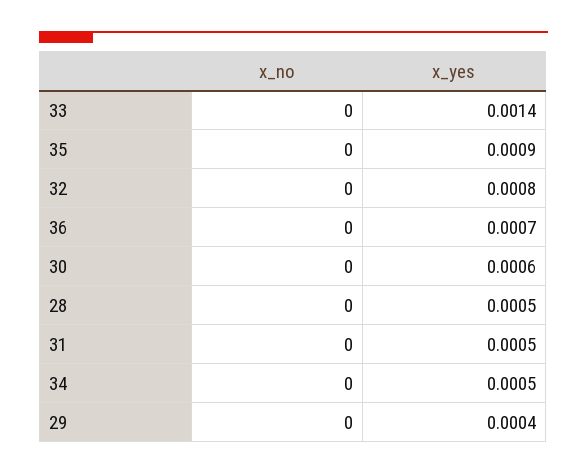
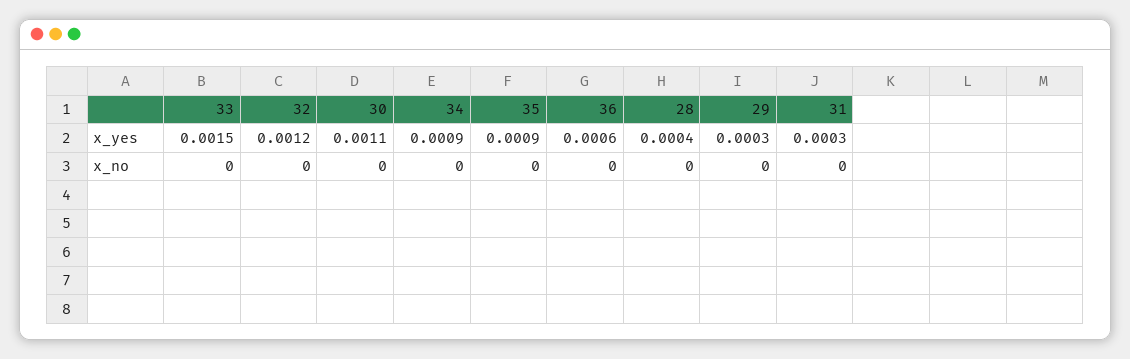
x_yes, 33: 0.0014 -> 0.0015
x_yes, 32: 0.0008 -> 0.0012
x_yes, 36: 0.0007 -> 0.0006
x_yes, 30: 0.0006 -> 0.0011
x_yes, 28: 0.0005 -> 0.0004
x_yes, 31: 0.0005 -> 0.0003
x_yes, 34: 0.0005 -> 0.0009
x_yes, 29: 0.0004 -> 0.0003

